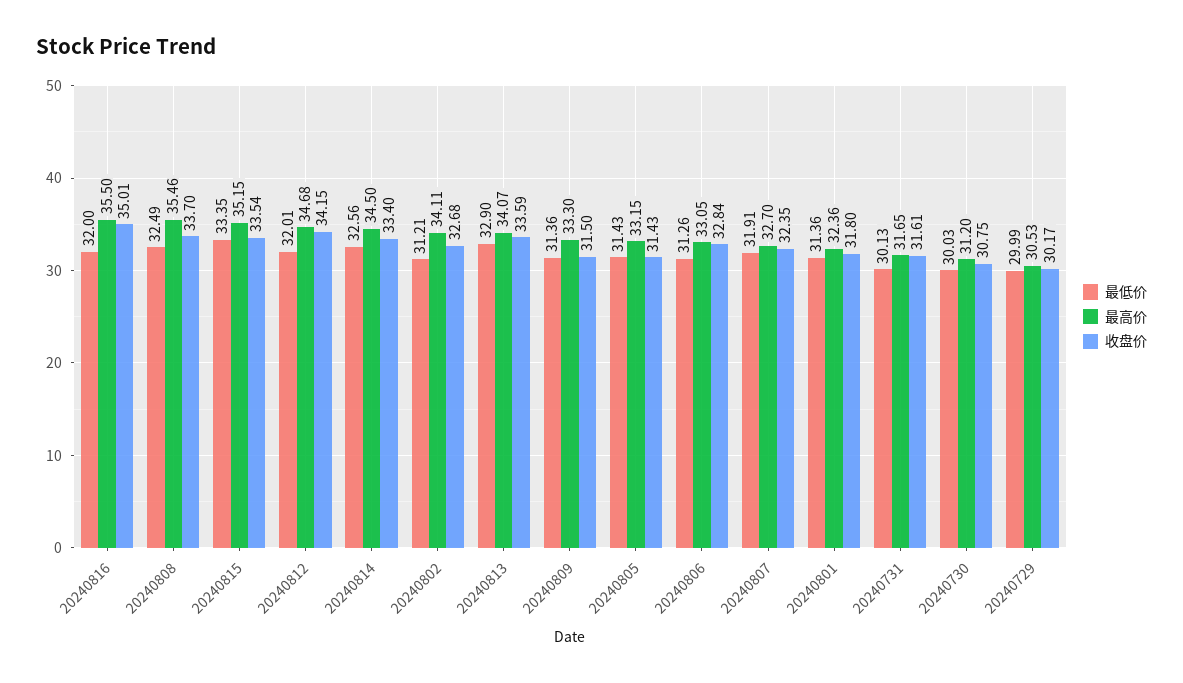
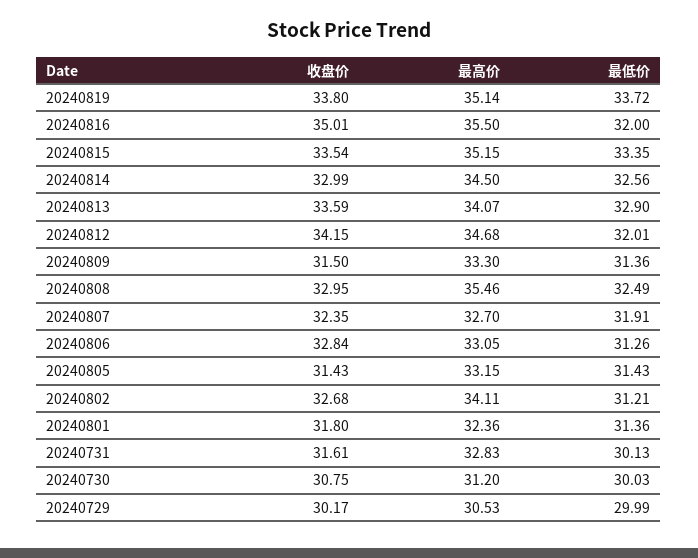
收盘价, 20240808: 33.7 -> 32.95
收盘价, 20240814: 33.4 -> 32.99
最高价, 20240731: 31.65 -> 32.83
收盘价, 20240819: none -> 33.8
最高价, 20240819: none -> 35.14
最低价, 20240819: none -> 33.72

